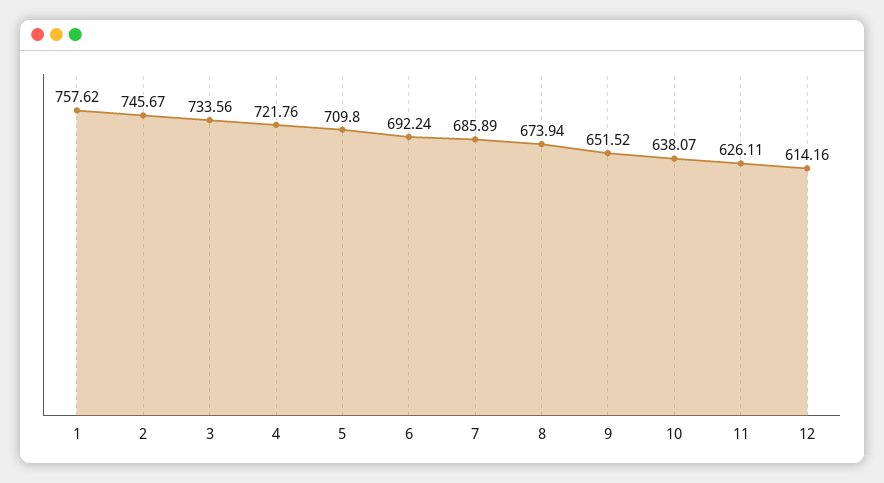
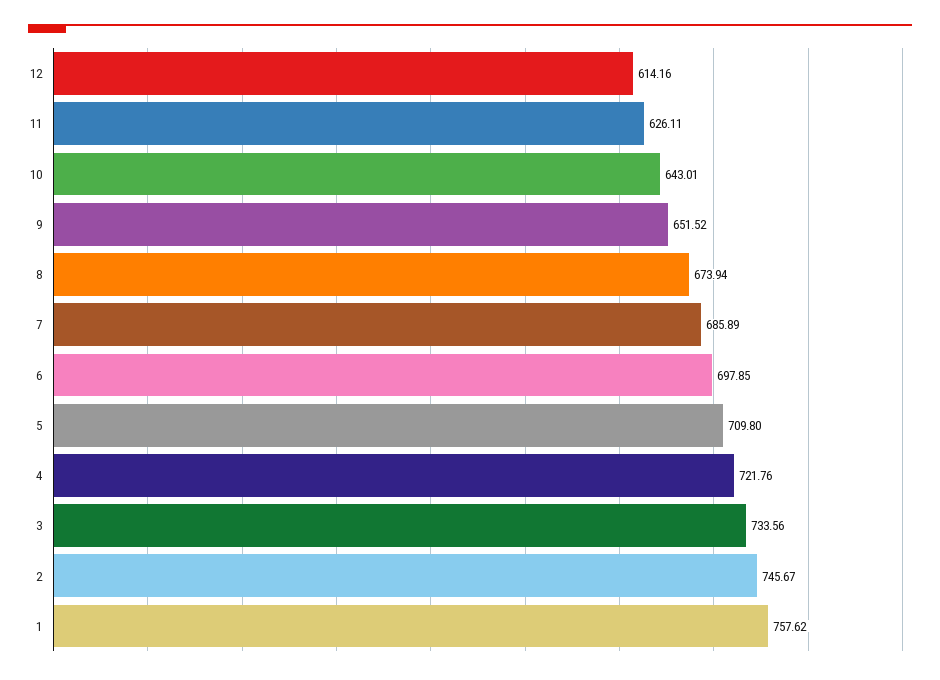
6: 692.24 -> 697.85
10: 638.07 -> 643.01

